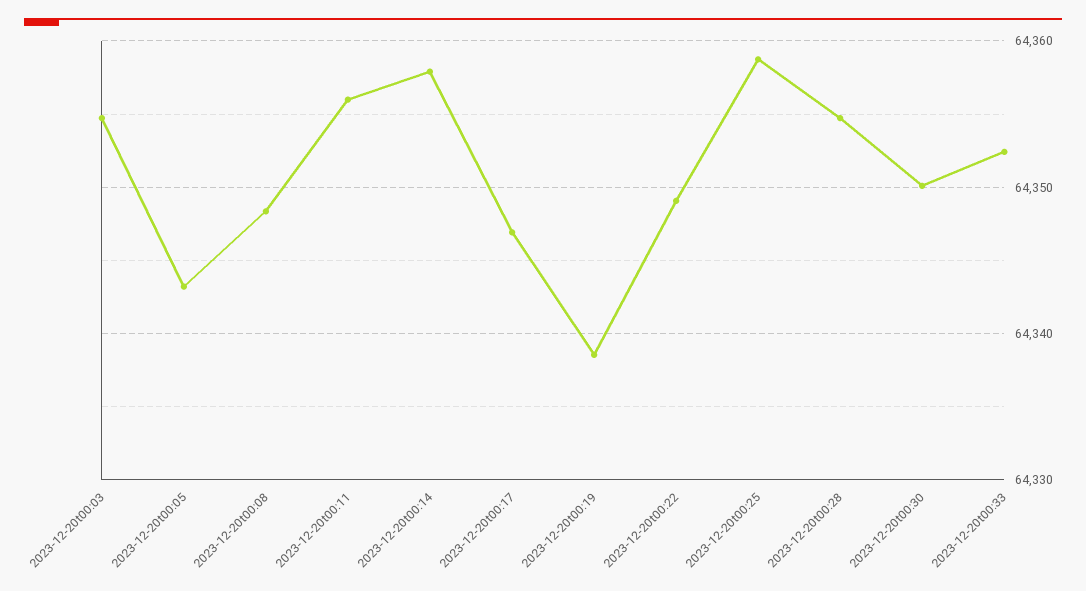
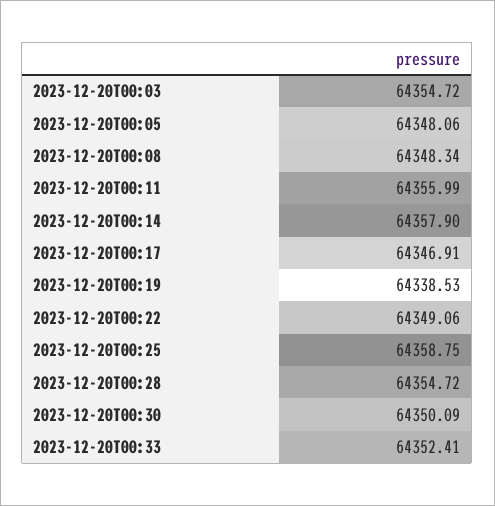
2023-12-20t00:05: 64343 -> 64348.06

